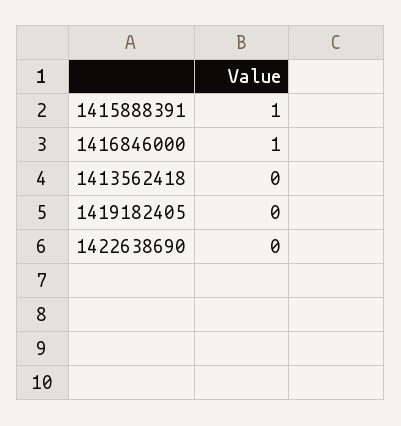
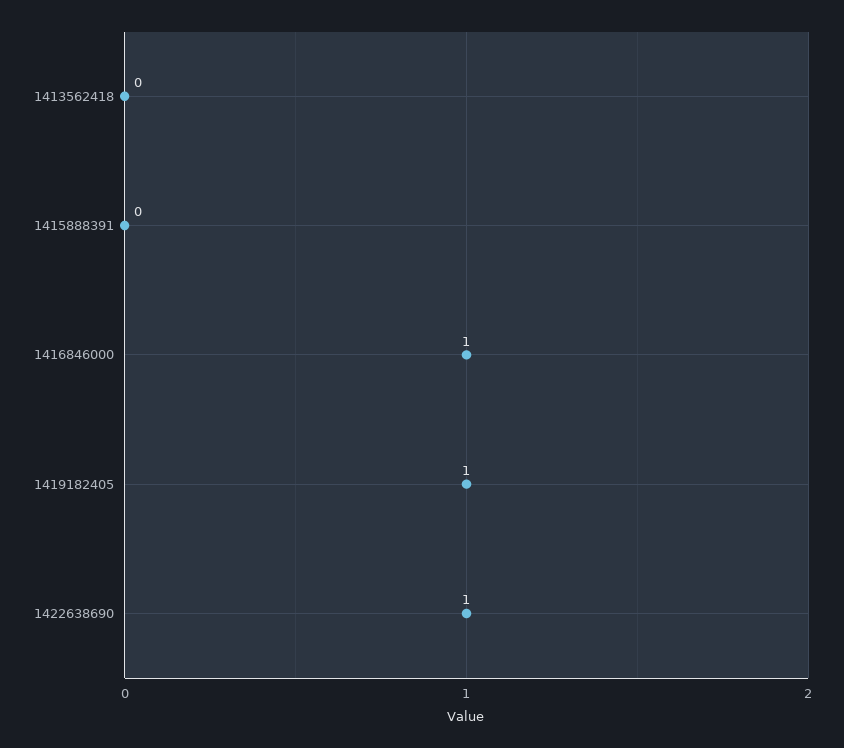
1415888391: 1 -> 0
1419182405: 0 -> 1
1422638690: 0 -> 1

